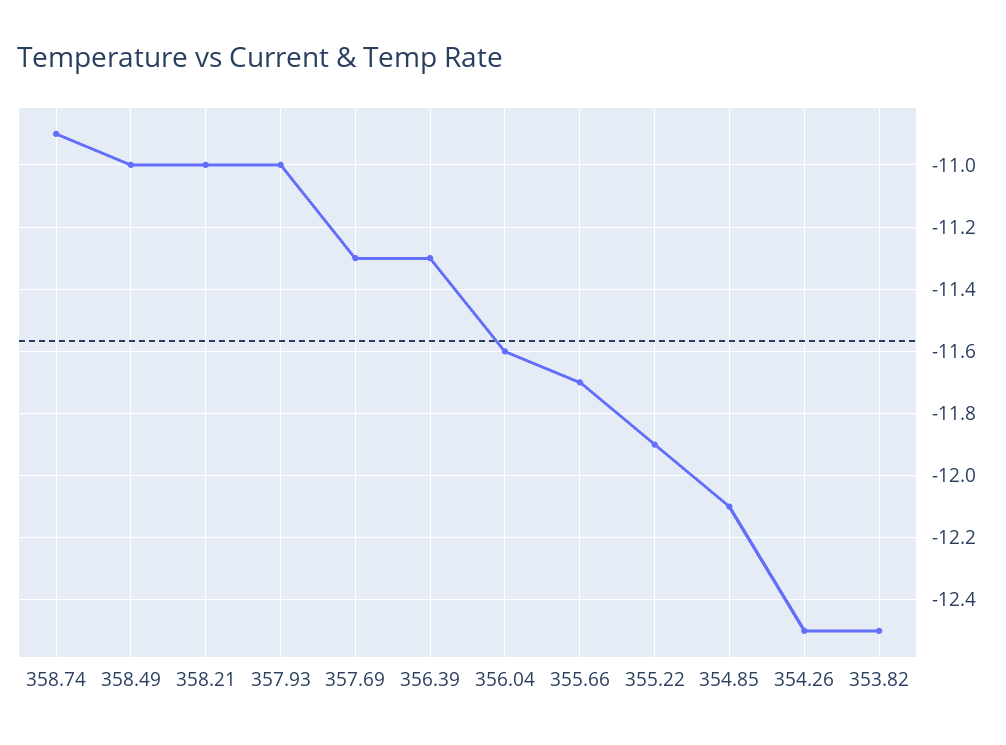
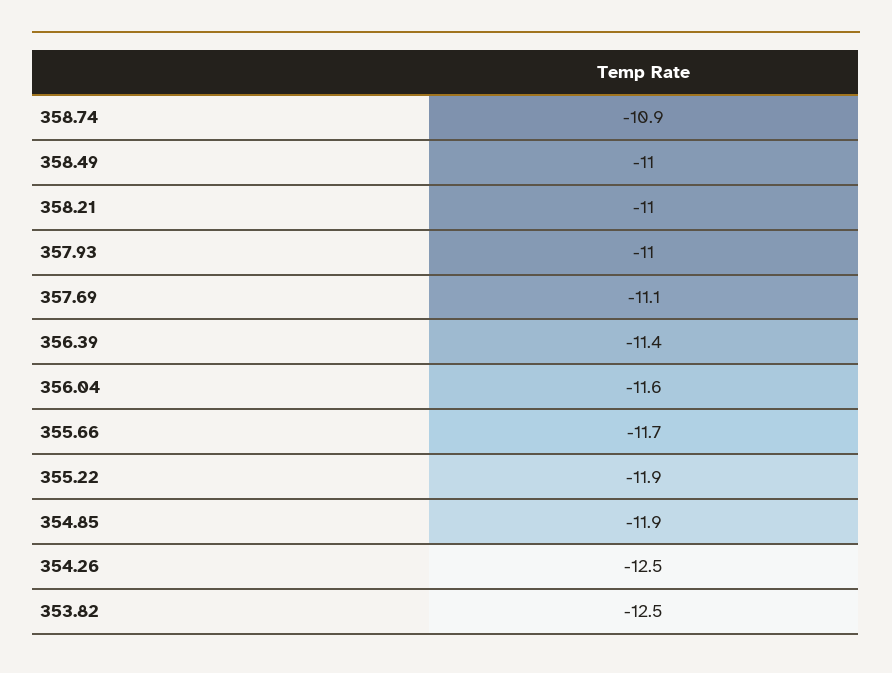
357.69: -11.3 -> -11.1
356.39: -11.3 -> -11.4
354.85: -12.1 -> -11.9

